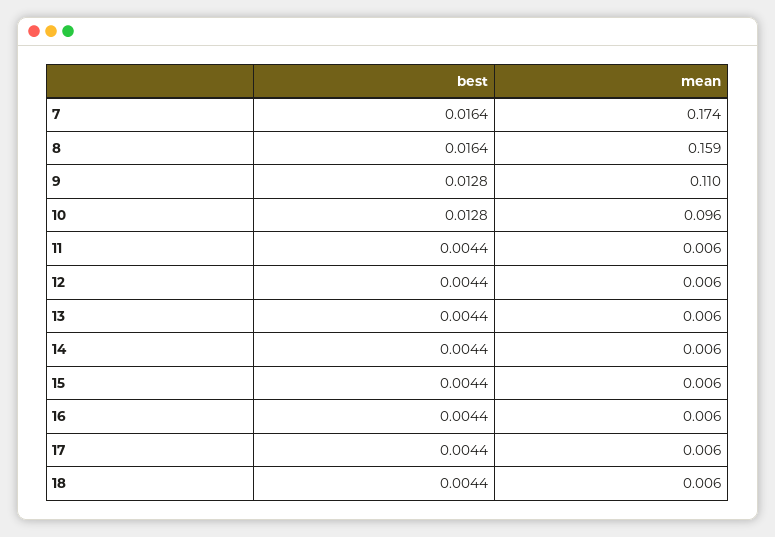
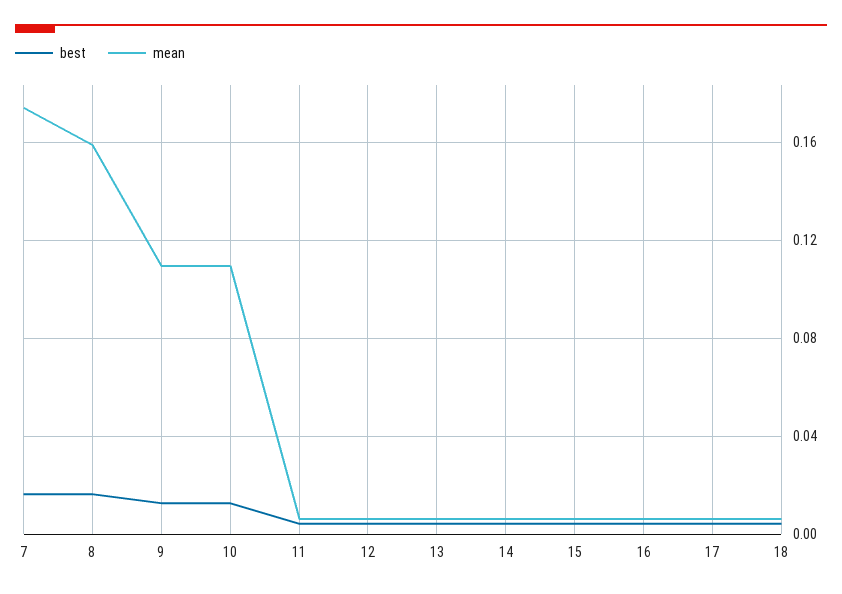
mean, 10: 0.096 -> 0.11

